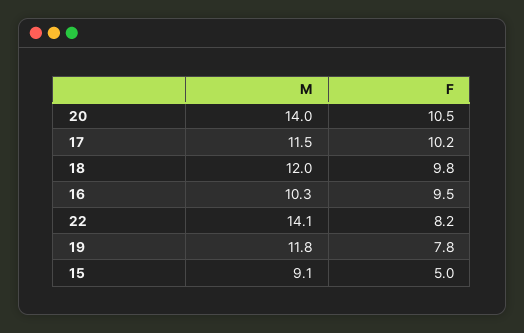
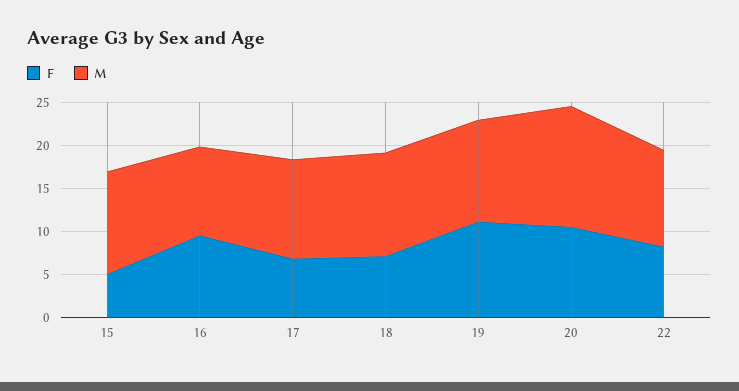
F, 17: 10.2 -> 7
F, 18: 9.8 -> 7
M, 22: 14.1 -> 11
F, 19: 7.8 -> 11
M, 15: 9.1 -> 12

